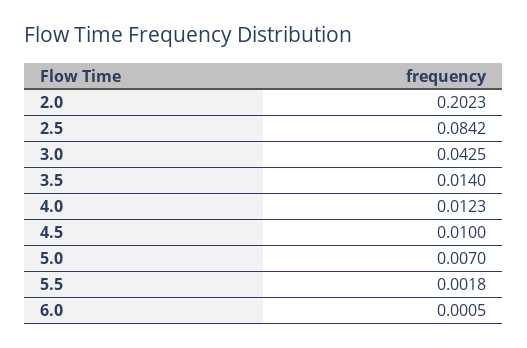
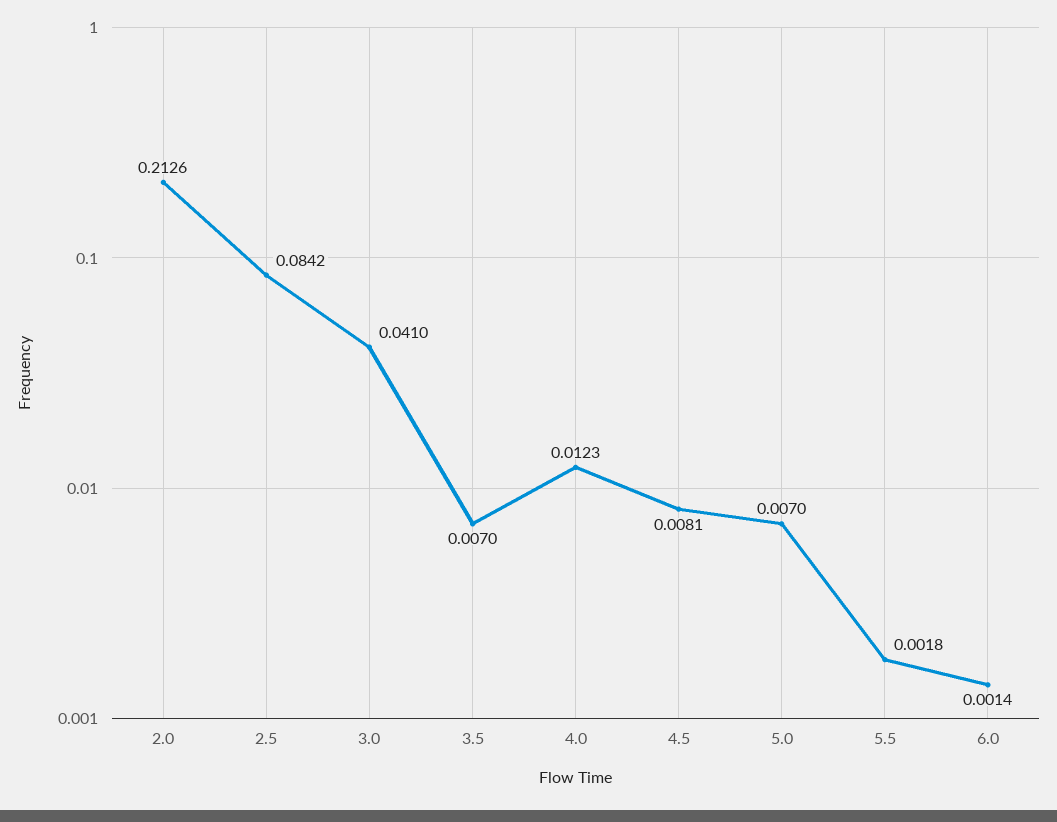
2.0: 0.2023 -> 0.2126
3.0: 0.0425 -> 0.041
3.5: 0.014 -> 0.007
4.5: 0.01 -> 0.0081
6.0: 0.0005 -> 0.0014

